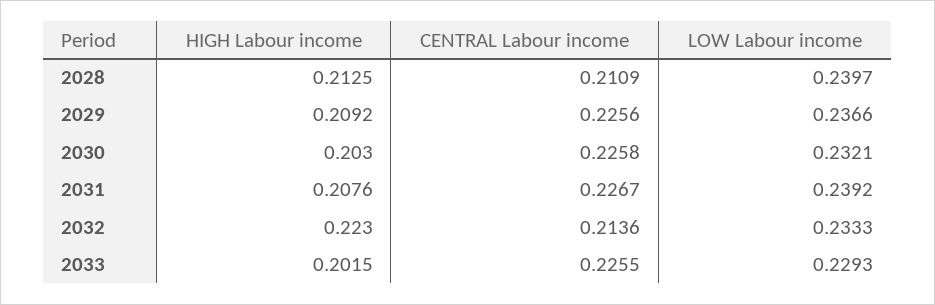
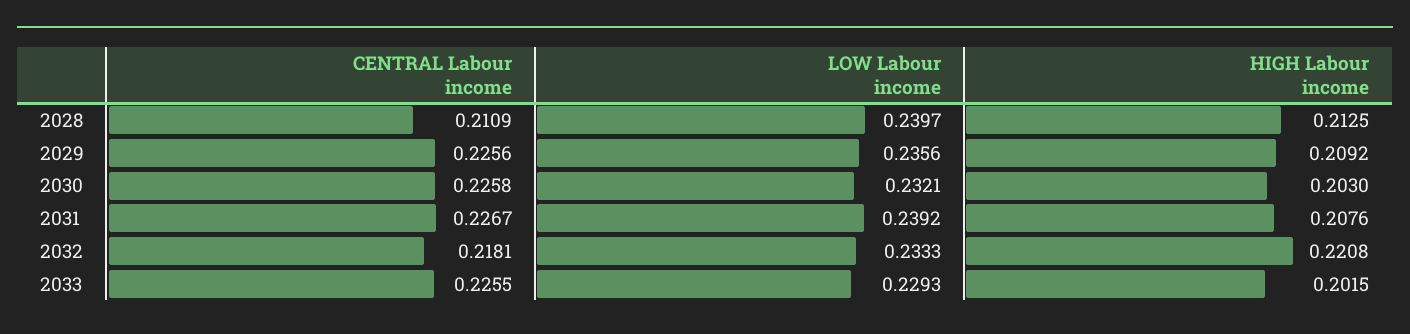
LOW Labour income, 2029: 0.2366 -> 0.2356
HIGH Labour income, 2032: 0.223 -> 0.2208
CENTRAL Labour income, 2032: 0.2136 -> 0.2181

